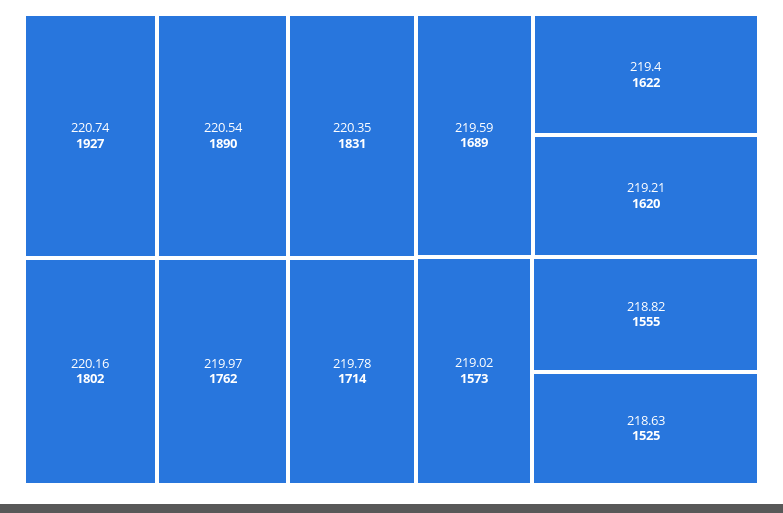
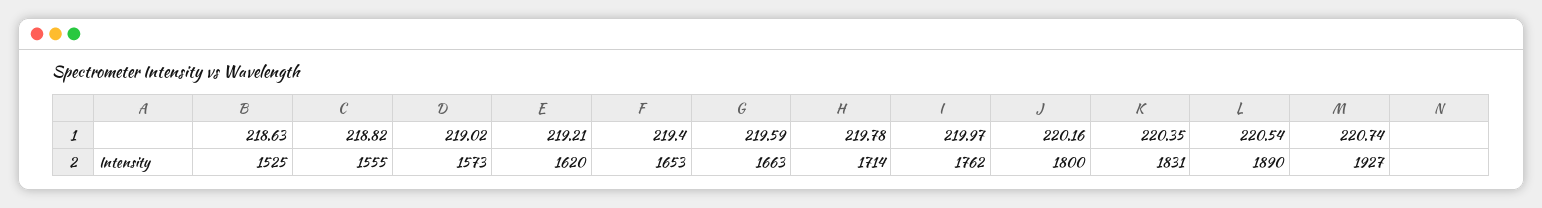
220.16: 1802 -> 1800
219.59: 1689 -> 1663
219.4: 1622 -> 1653

